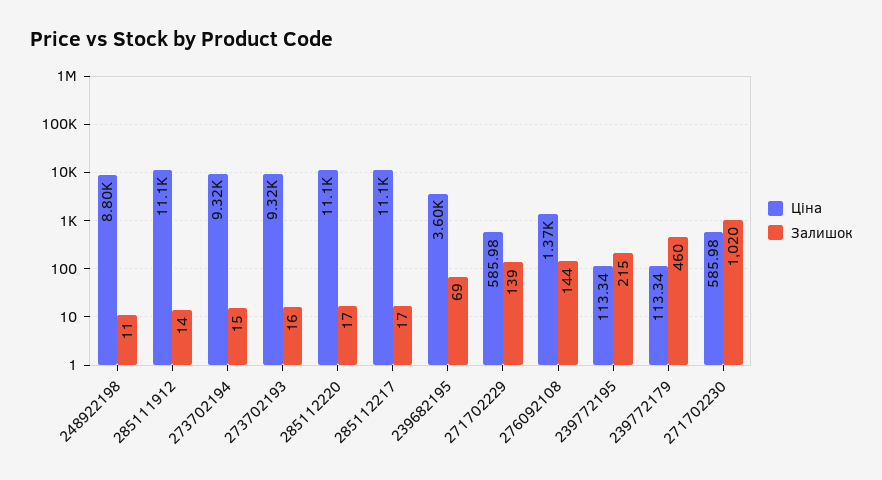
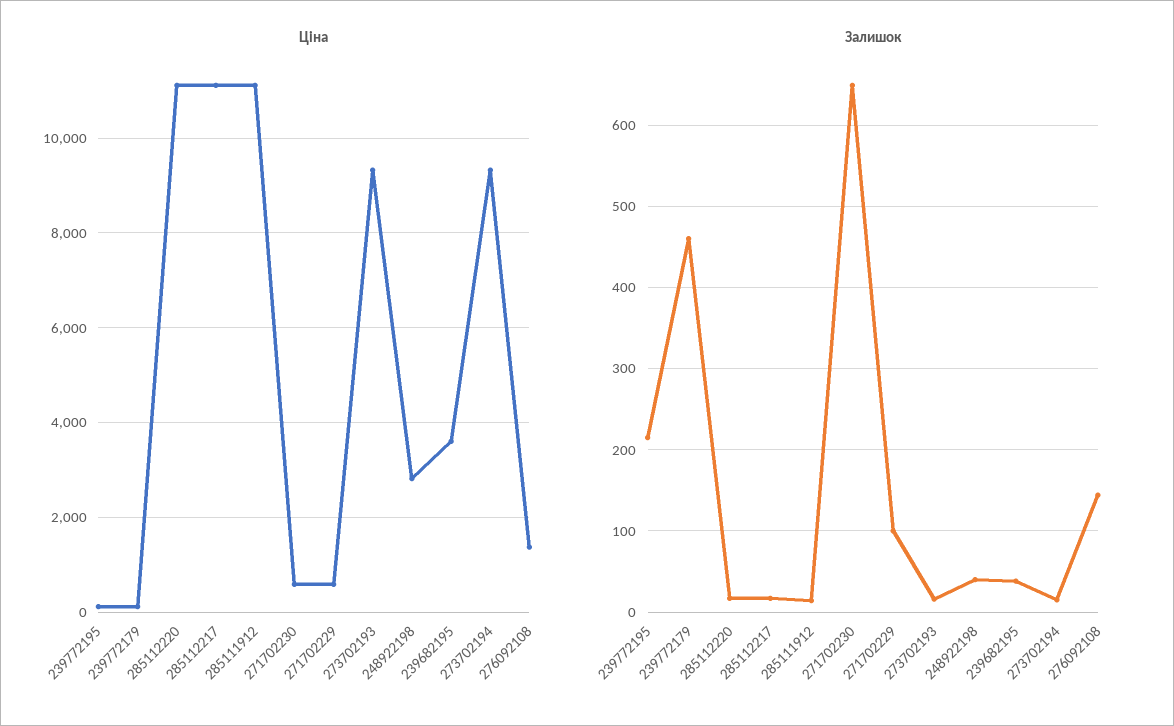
Ціна, 248922198: 8800 -> 2800
Залишок, 248922198: 11 -> 40
Залишок, 239682195: 69 -> 40
Залишок, 271702229: 139 -> 100
Залишок, 271702230: 1020 -> 650

